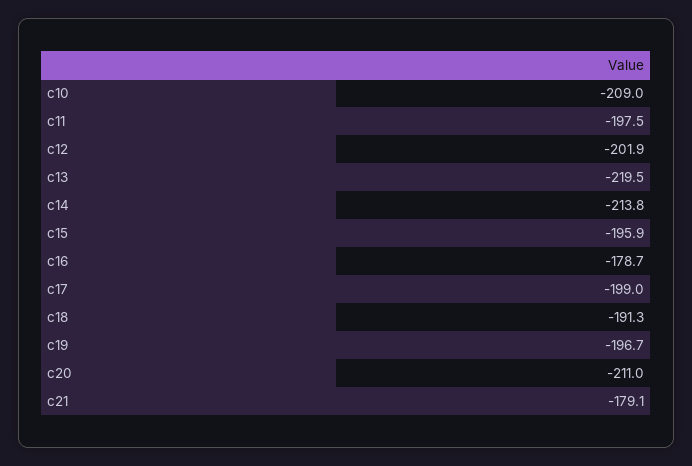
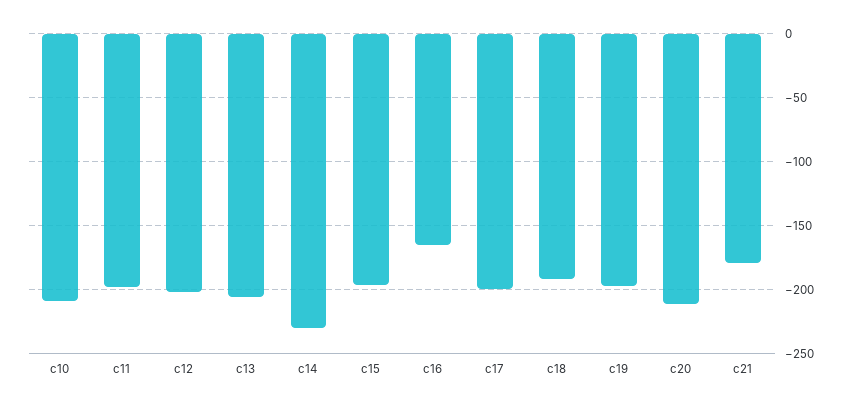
c13: -219.5 -> -205
c14: -213.8 -> -230
c16: -178.7 -> -165

